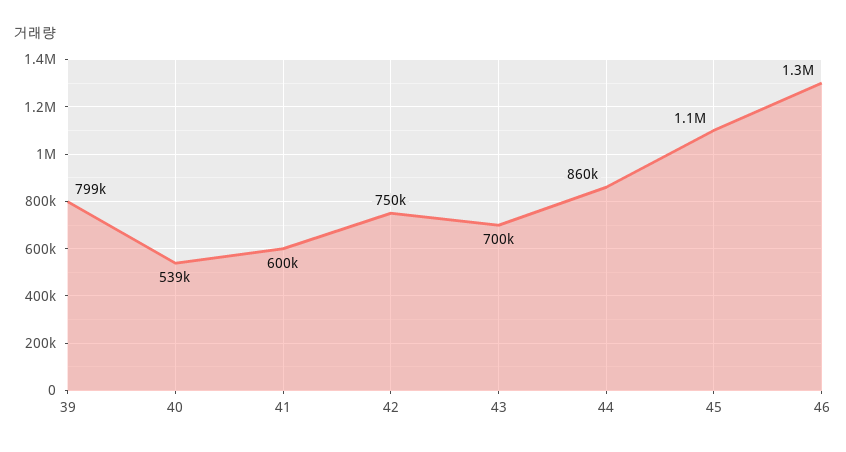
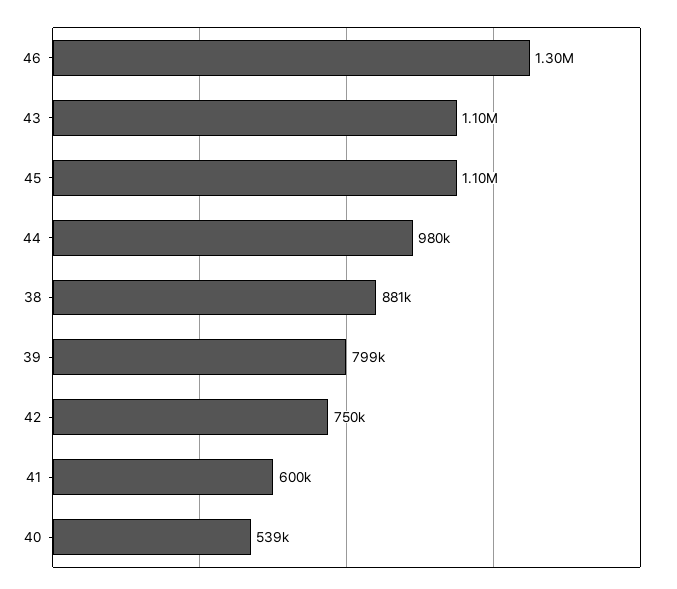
43: 700000 -> 1100000
44: 860000 -> 980000
38: none -> 881000

